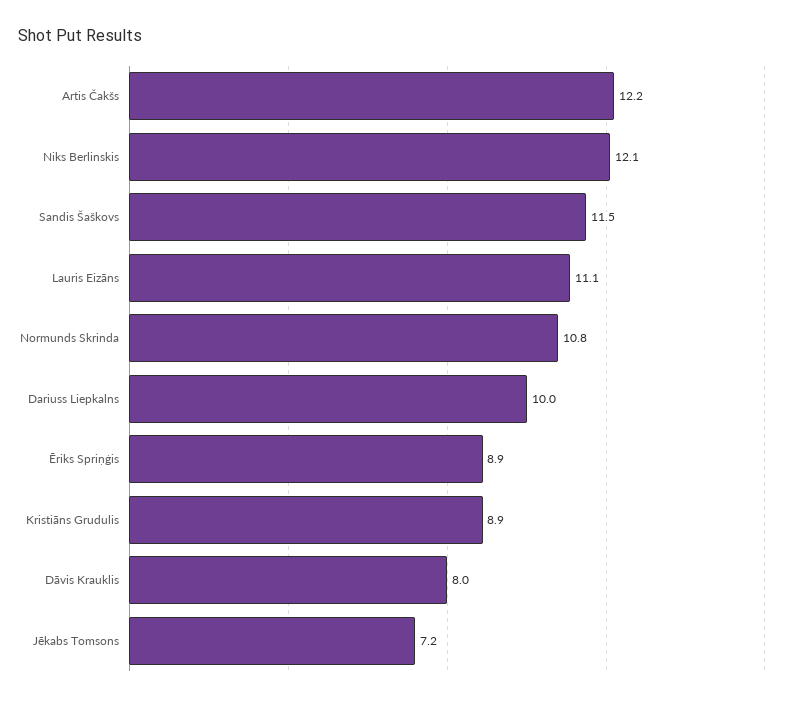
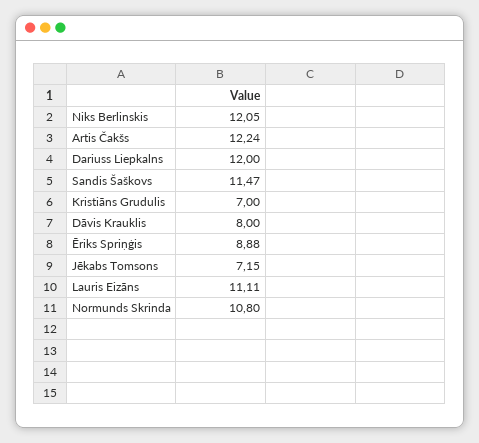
Dariuss Liepkalns: 10 -> 12
Kristiāns Grudulis: 8.9 -> 7

